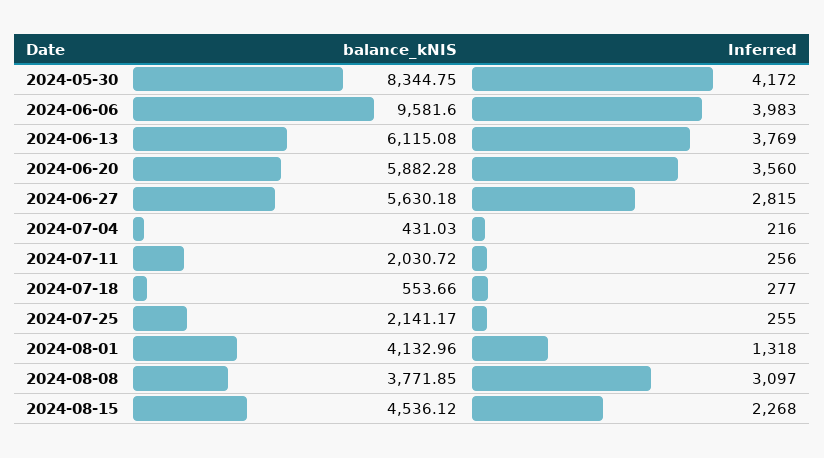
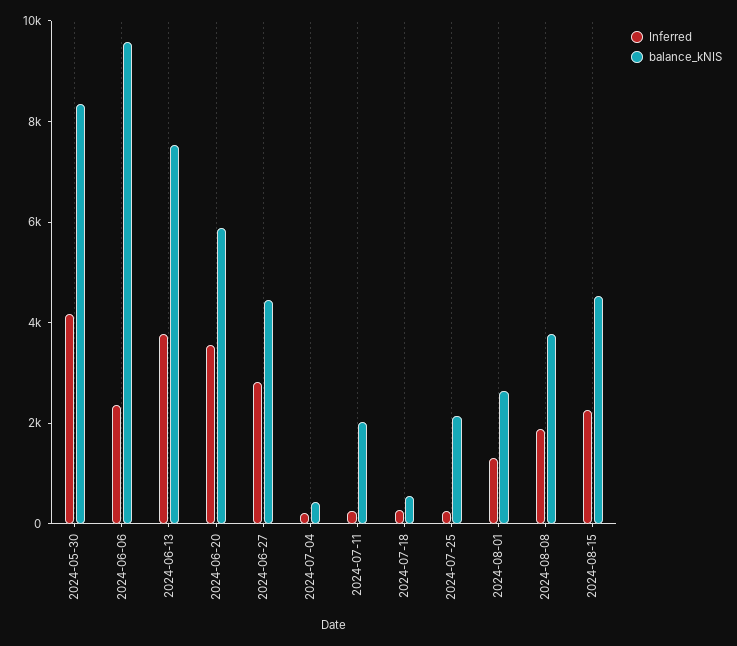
Inferred, 2024-06-06: 3983 -> 2500
balance_kNIS, 2024-06-13: 6115.08 -> 7500
balance_kNIS, 2024-06-27: 5630.18 -> 4500
balance_kNIS, 2024-08-01: 4132.96 -> 2500
Inferred, 2024-08-08: 3097 -> 2000

